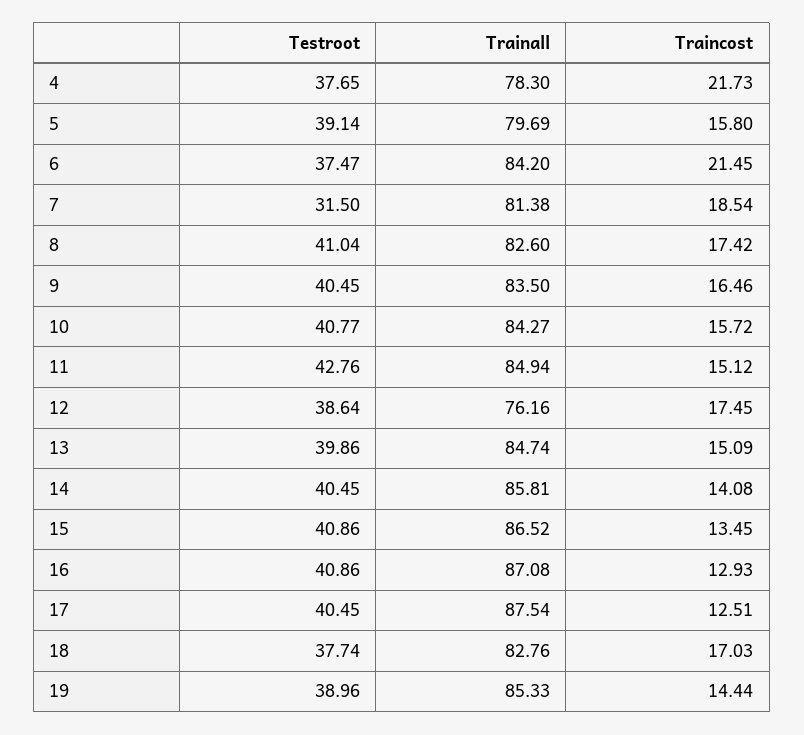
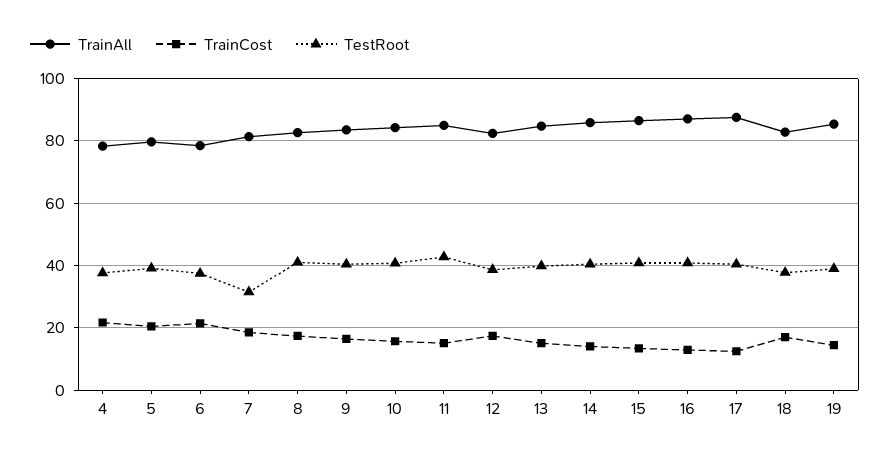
Traincost, 5: 15.8 -> 20
Trainall, 6: 84.2 -> 78
Trainall, 12: 76.16 -> 82

